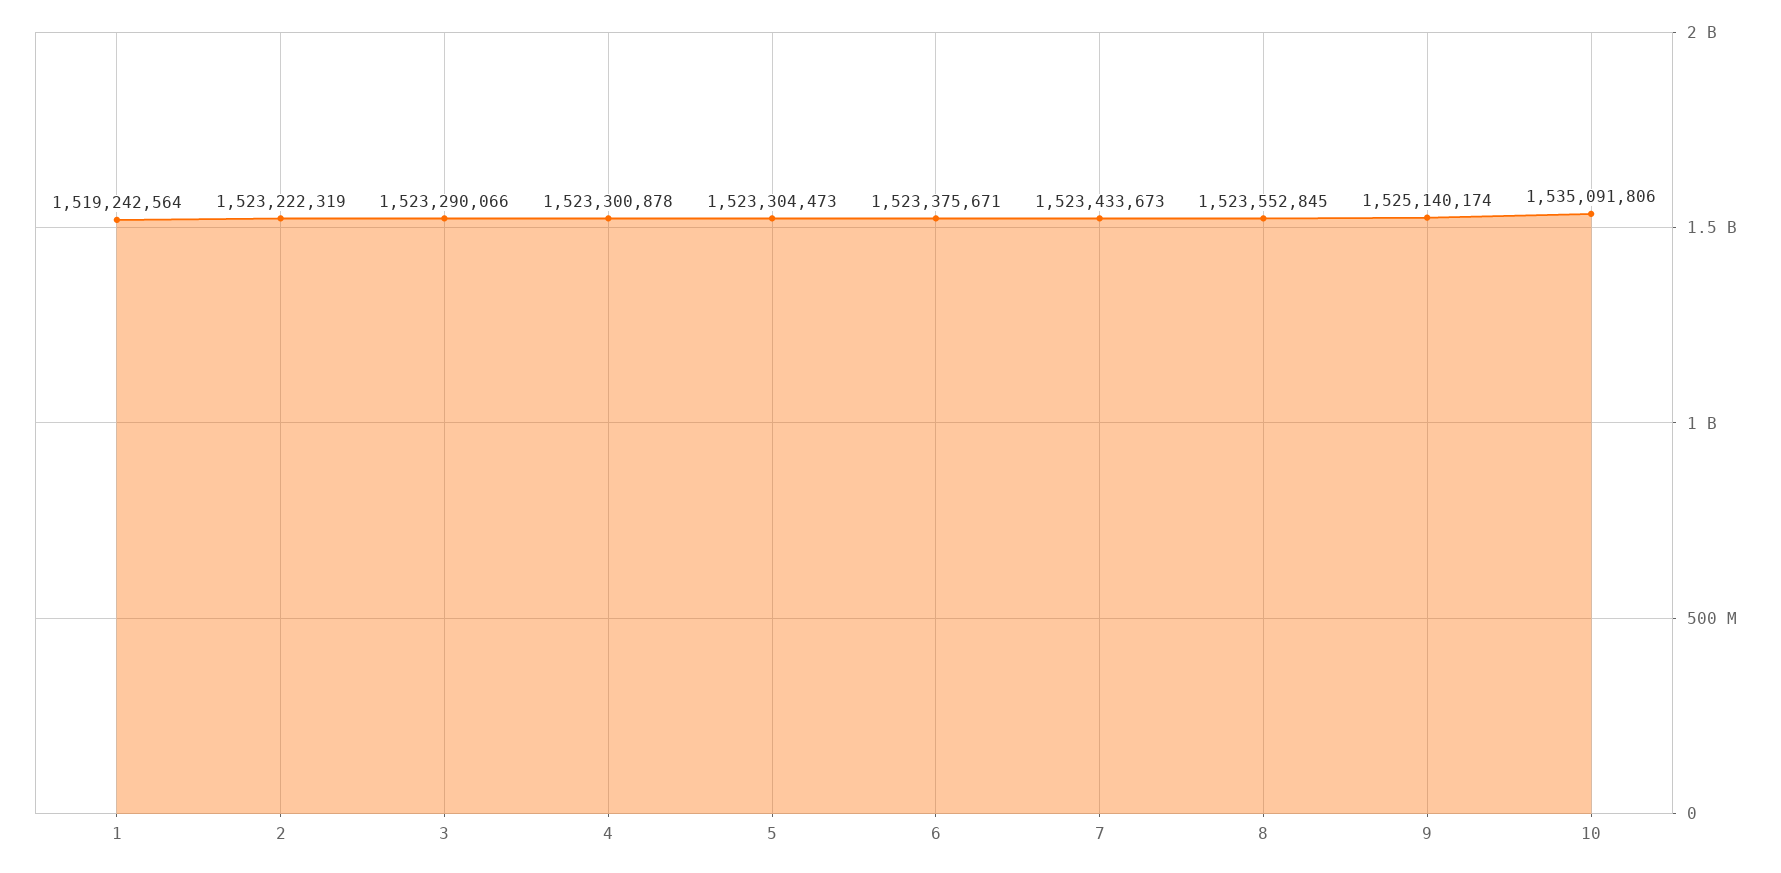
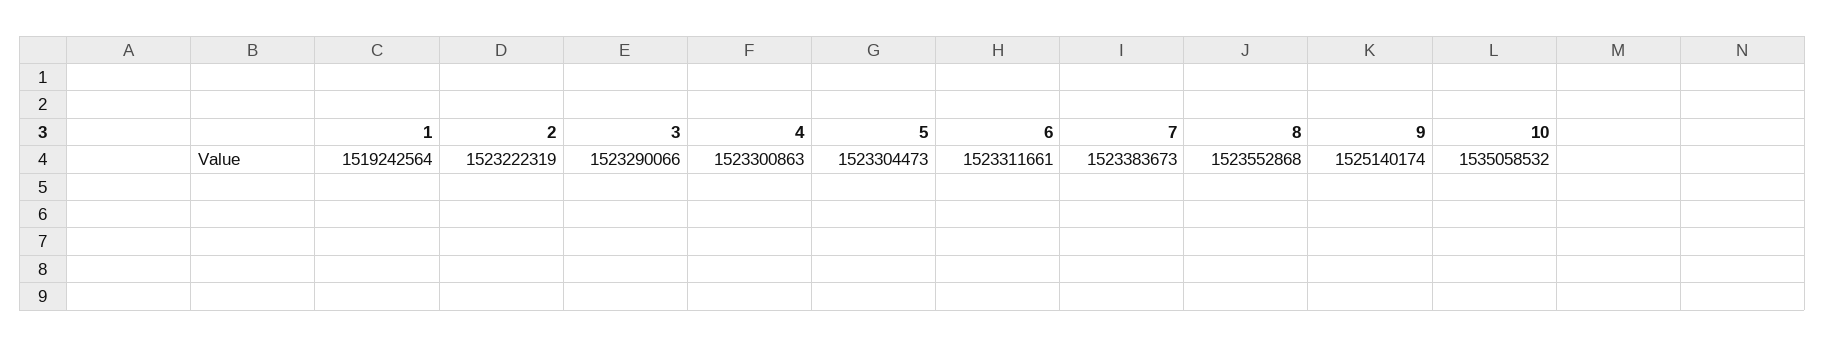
4: 1523300878 -> 1523300863
6: 1523375671 -> 1523311661
7: 1523433673 -> 1523383673
8: 1523552845 -> 1523552868
10: 1535091806 -> 1535058532

